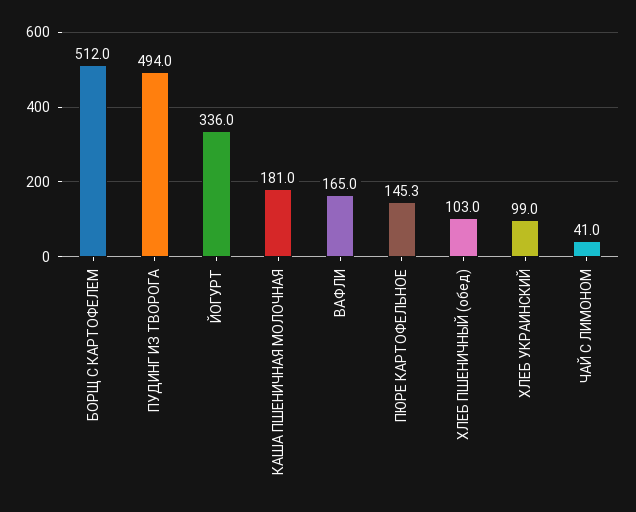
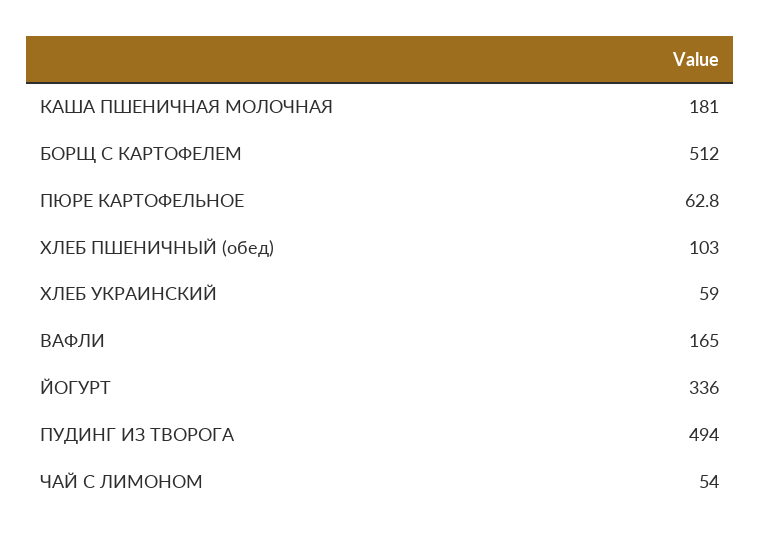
ПЮРЕ КАРТОФЕЛЬНОЕ: 145.3 -> 62.8
ХЛЕБ УКРАИНСКИЙ: 99 -> 59
ЧАЙ С ЛИМОНОМ: 41 -> 54

